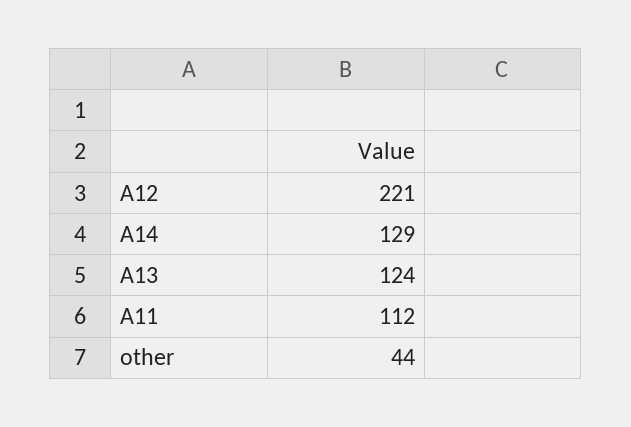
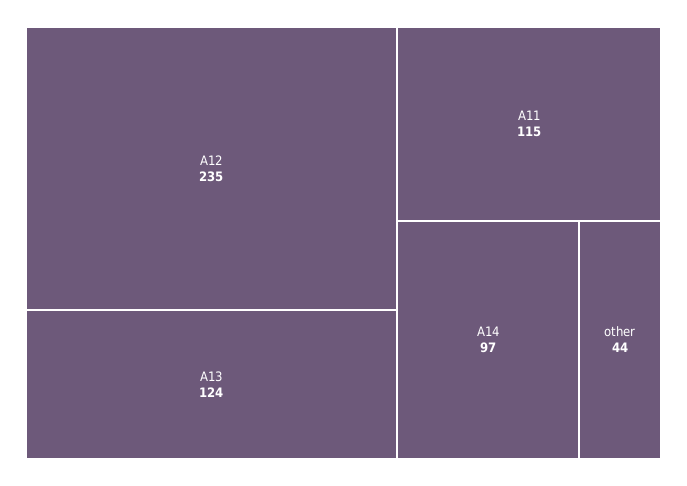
A12: 221 -> 235
A14: 129 -> 97
A11: 112 -> 115

